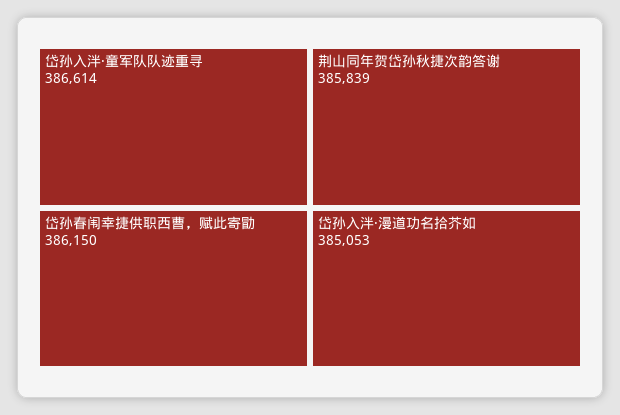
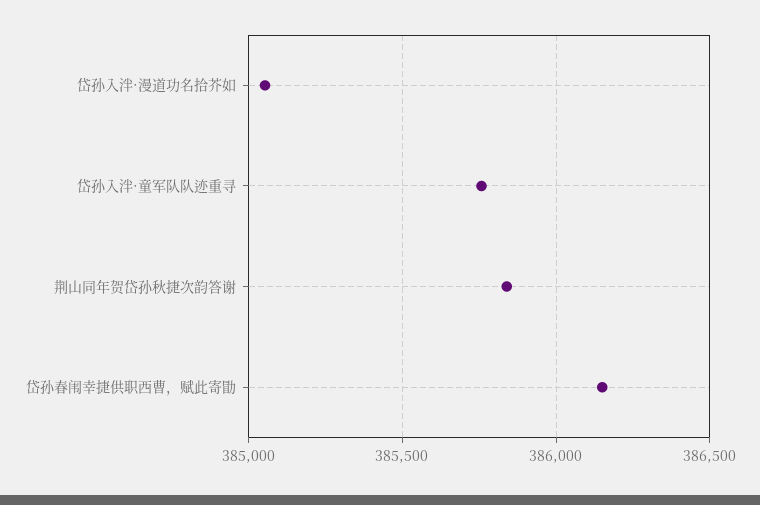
岱孙入泮·童军队队迹重寻: 386614 -> 385750

